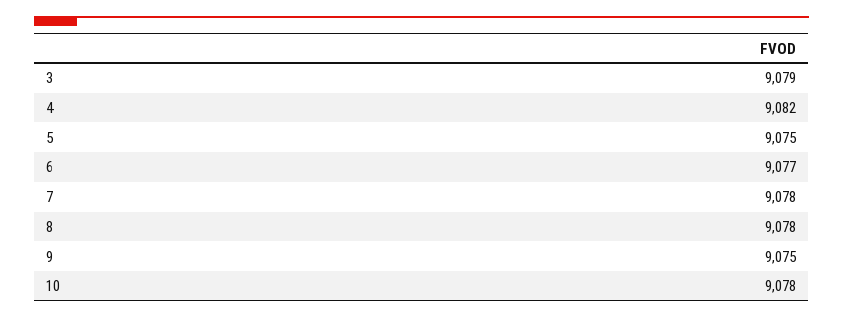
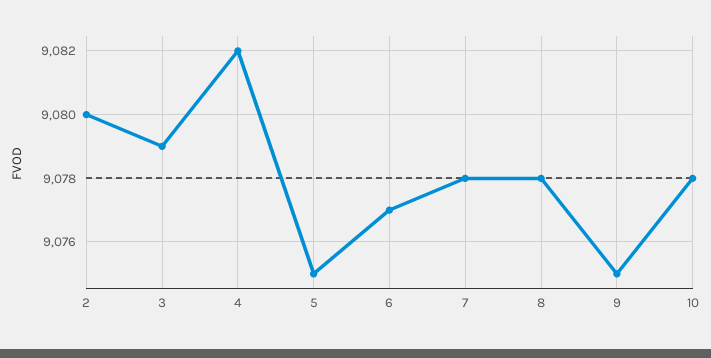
2: none -> 9080

